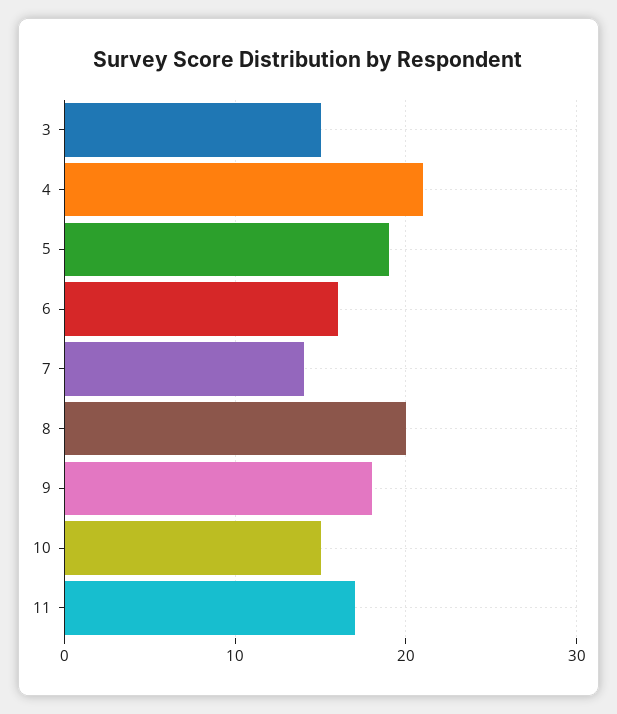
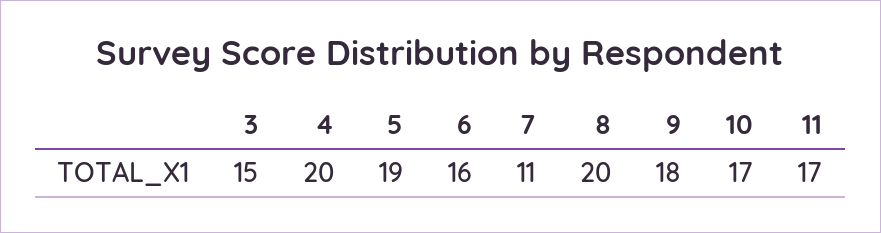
4: 21 -> 20
7: 14 -> 11
10: 15 -> 17

